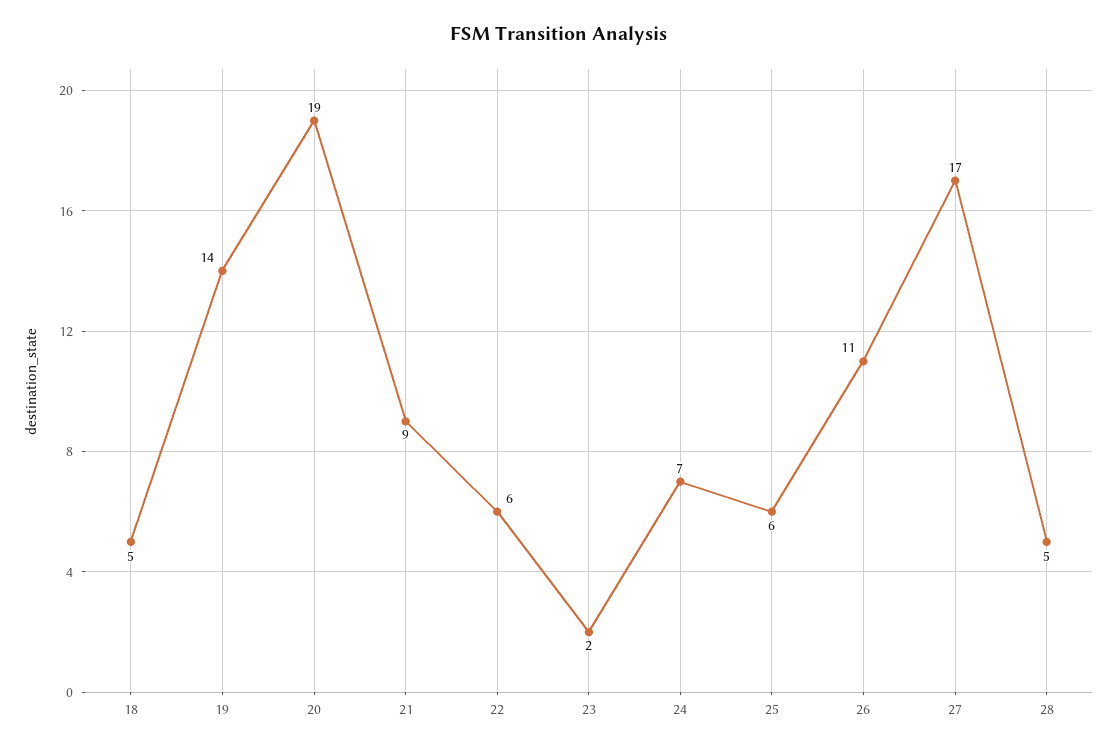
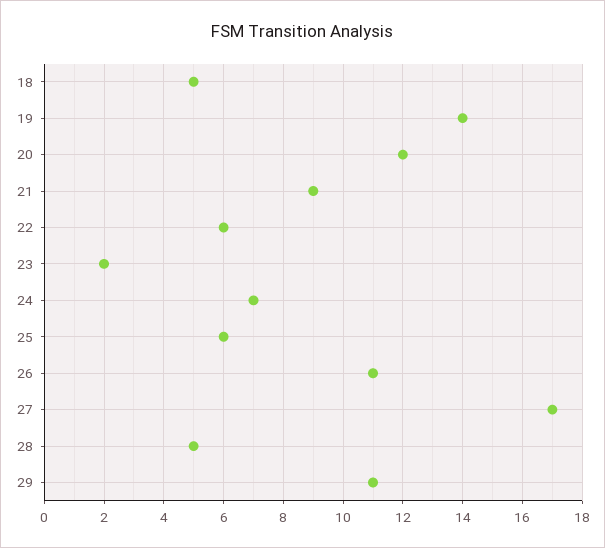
20: 19 -> 12
29: none -> 11

